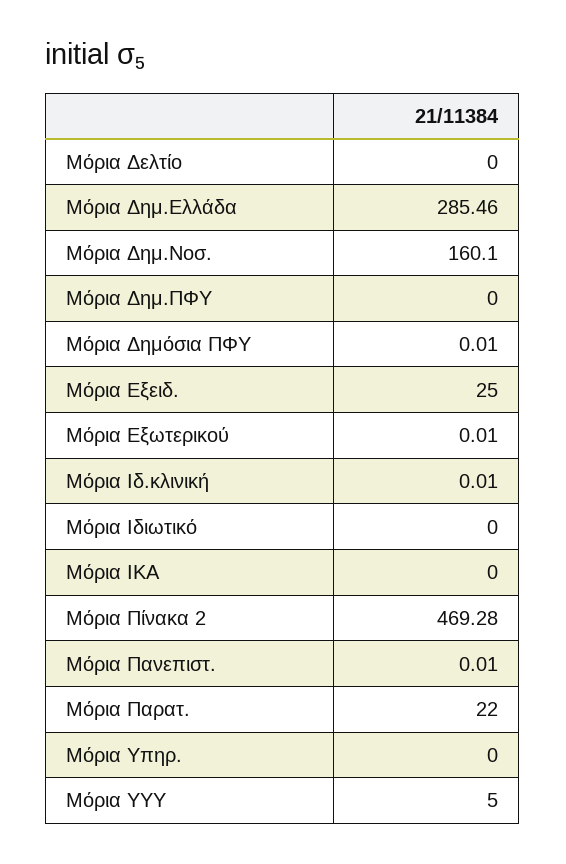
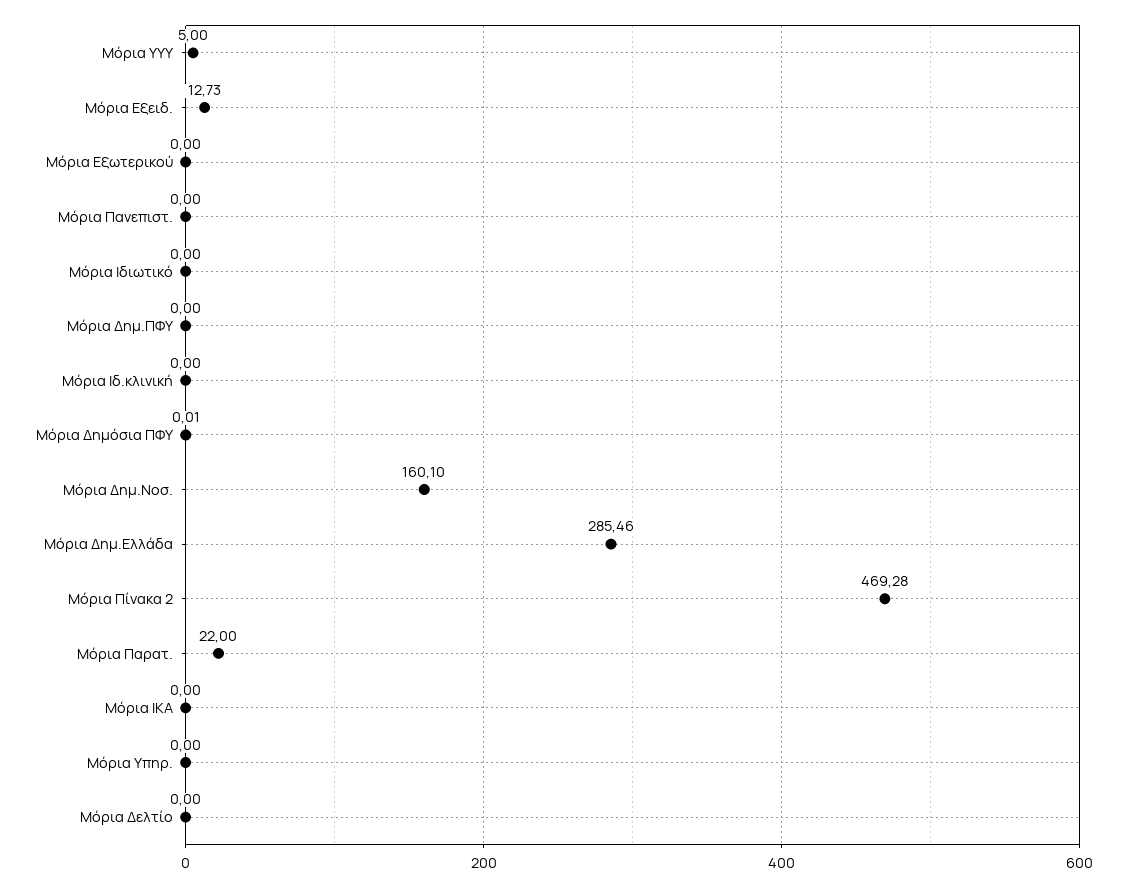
Μόρια Εξειδ.: 25 -> 12.73
Μόρια Εξωτερικού: 0.01 -> 0
Μόρια Ιδ.κλινική: 0.01 -> 0
Μόρια Πανεπιστ.: 0.01 -> 0

